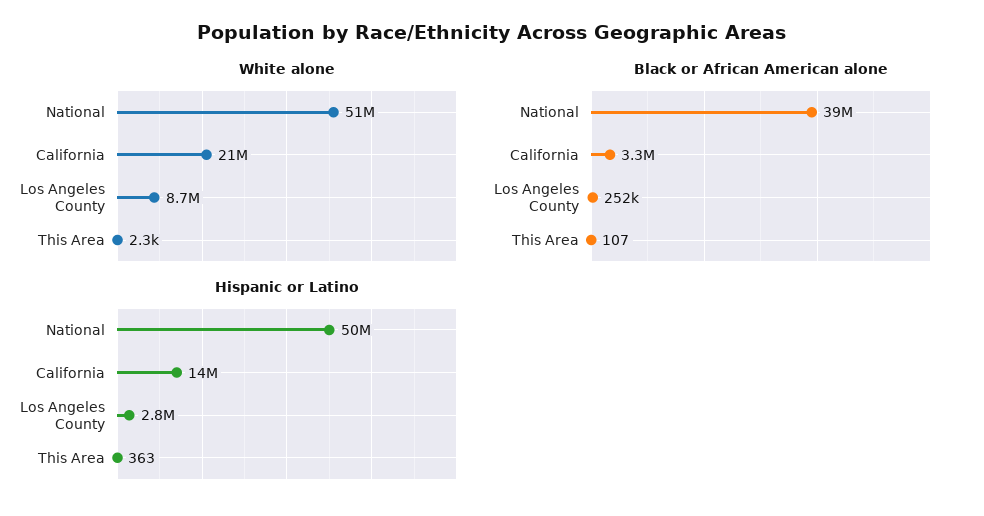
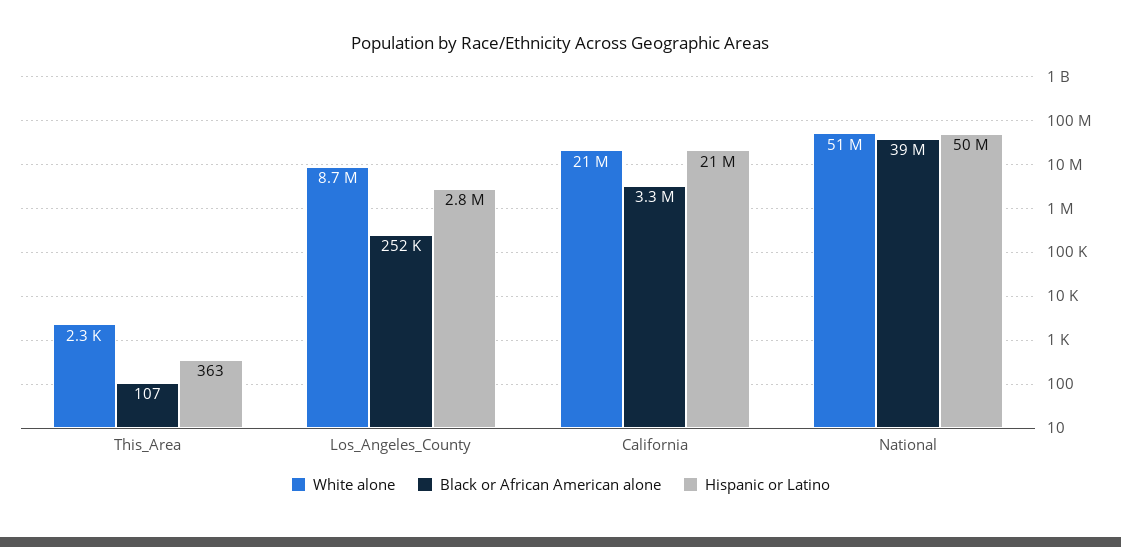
Hispanic or Latino, California: 14000000 -> 21000000

